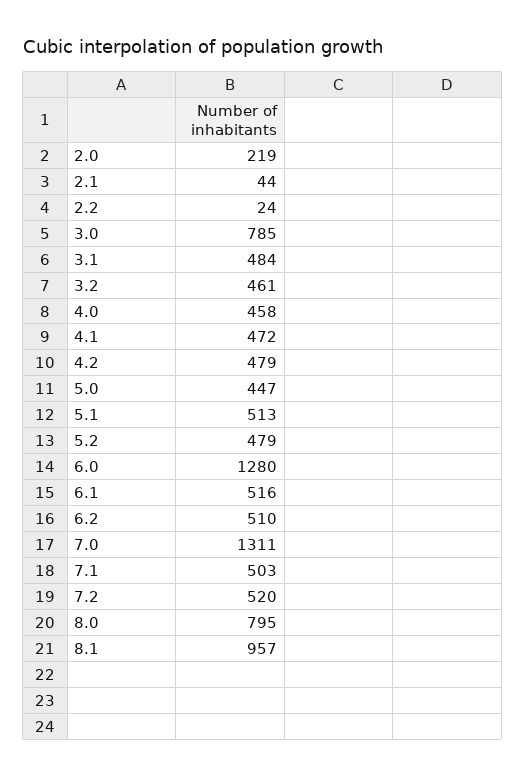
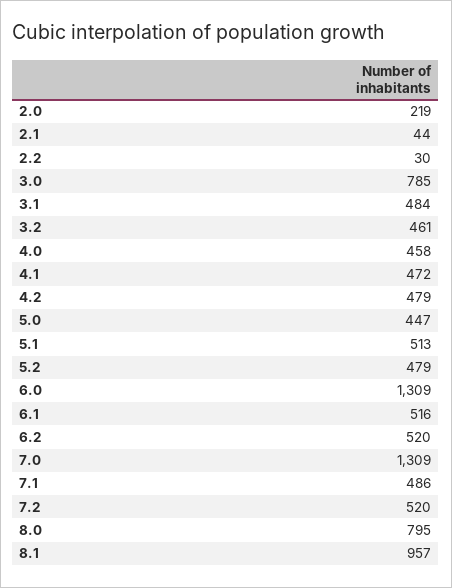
2.2: 24 -> 30
6.0: 1280 -> 1309
6.2: 510 -> 520
7.0: 1311 -> 1309
7.1: 503 -> 486

